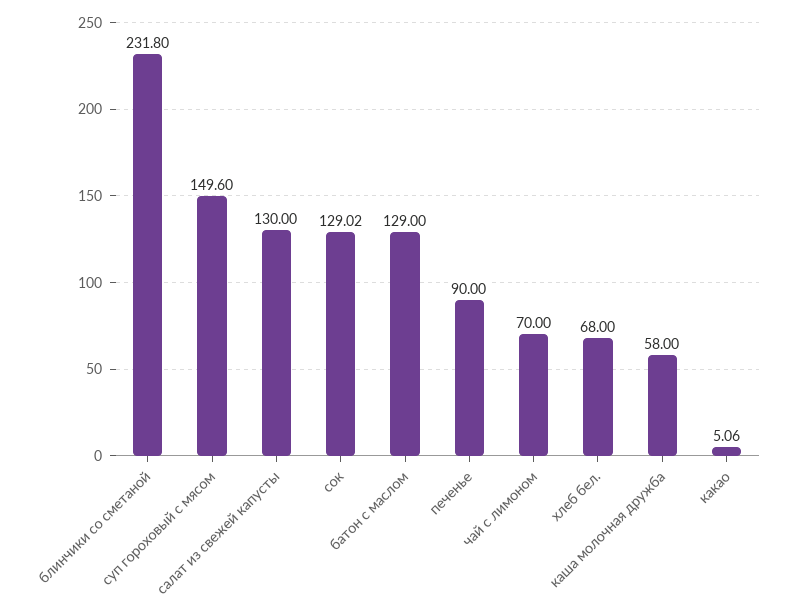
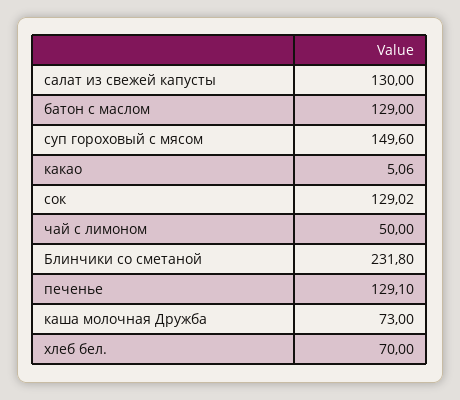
печенье: 90 -> 129.1
чай с лимоном: 70 -> 50
хлеб бел.: 68 -> 70
каша молочная дружба: 58 -> 73

